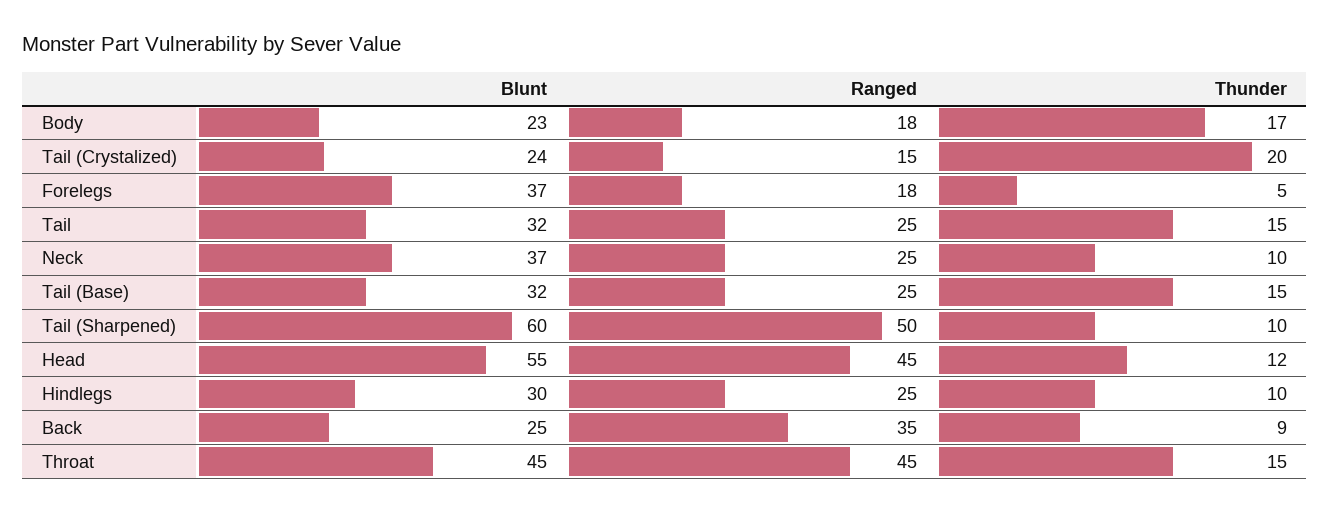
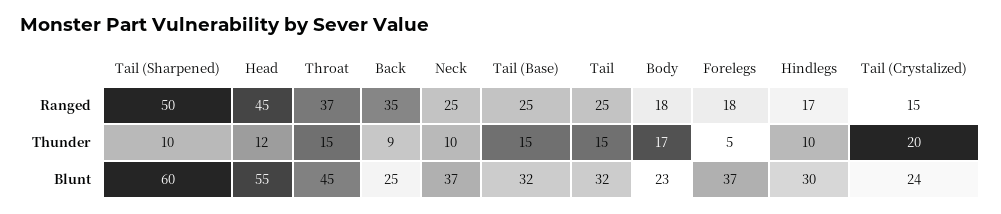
Ranged, Hindlegs: 25 -> 17
Ranged, Throat: 45 -> 37

